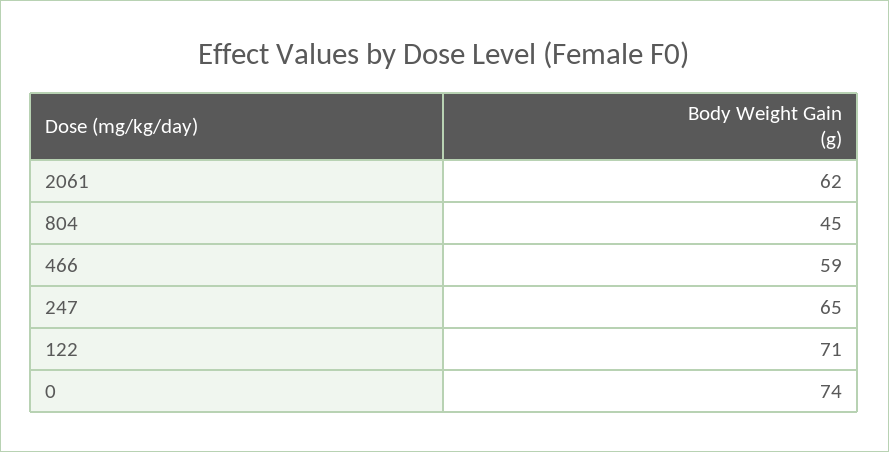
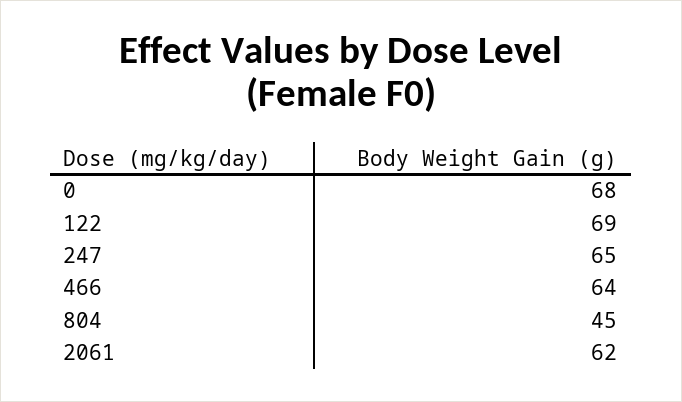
466: 59 -> 64
122: 71 -> 69
0: 74 -> 68

